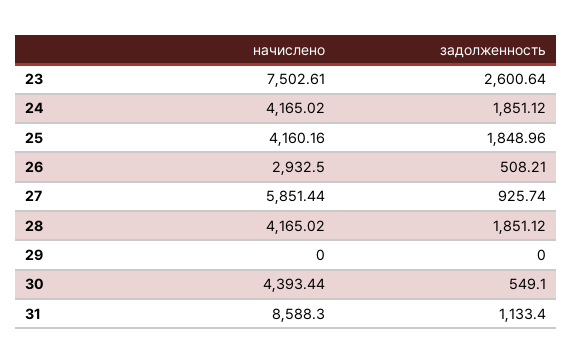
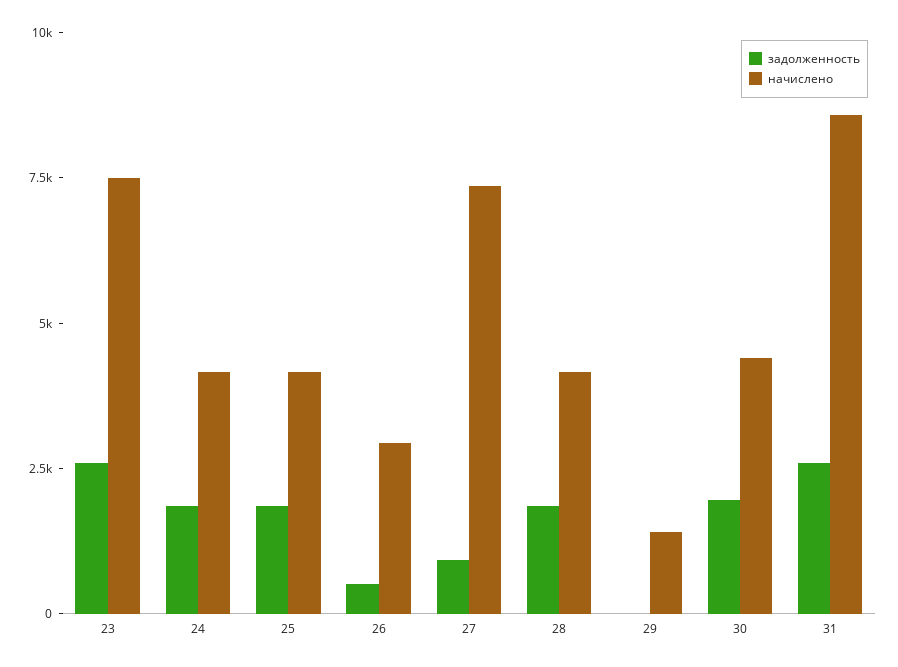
начислено, 27: 5851.44 -> 7500
начислено, 29: 0 -> 1500
задолженность, 30: 549.1 -> 2000
задолженность, 31: 1133.4 -> 2500

